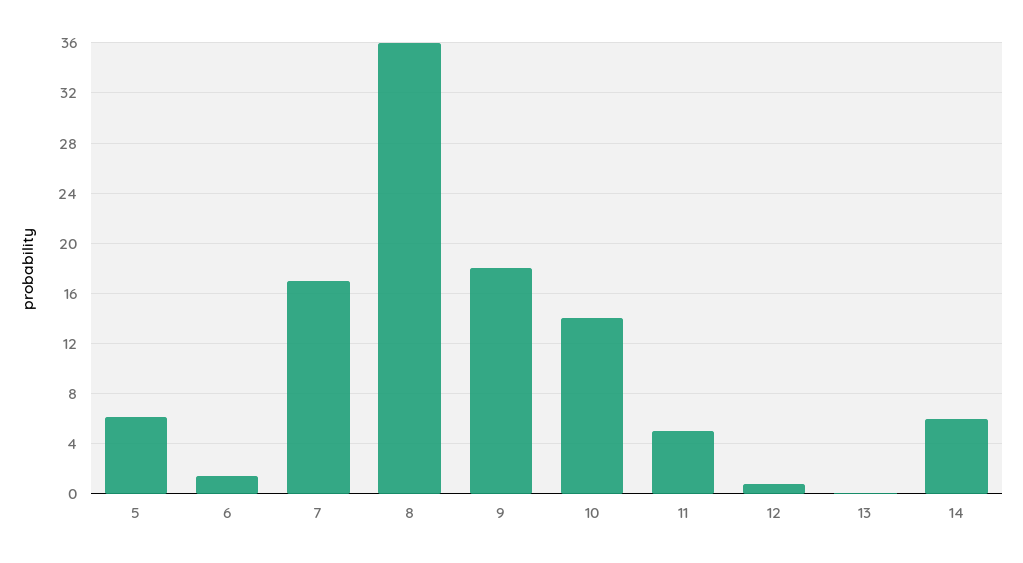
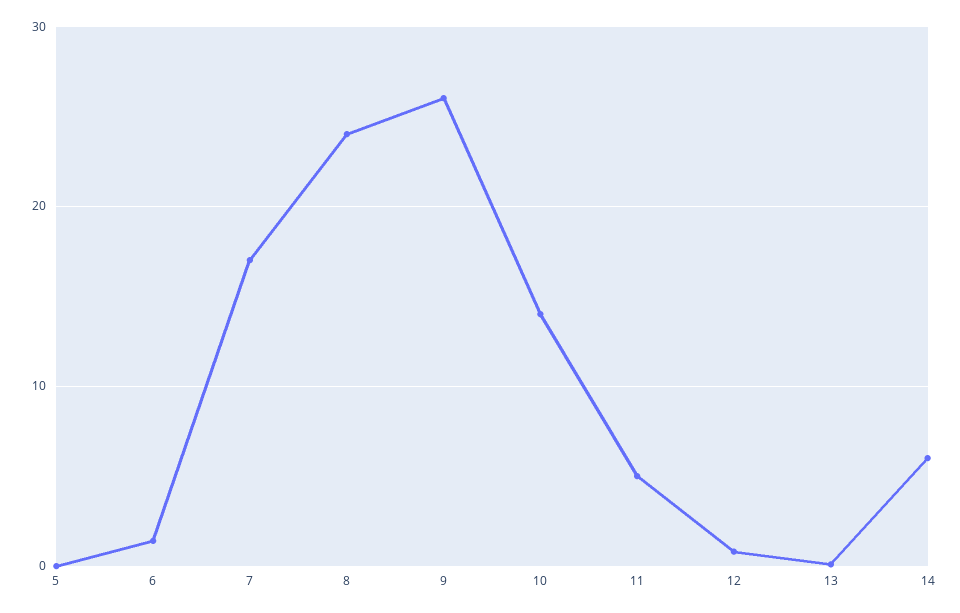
5: 6 -> 0
8: 36 -> 24
9: 18 -> 26

